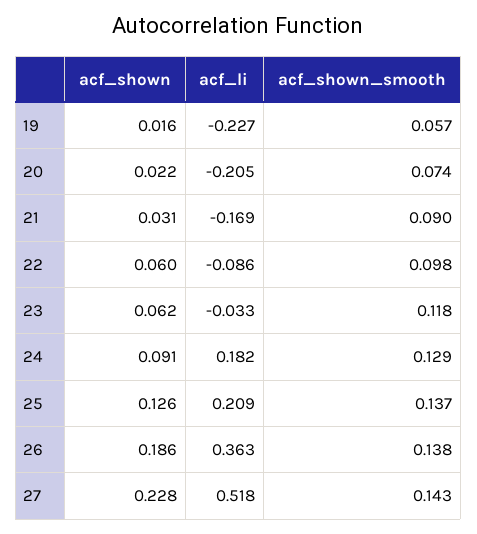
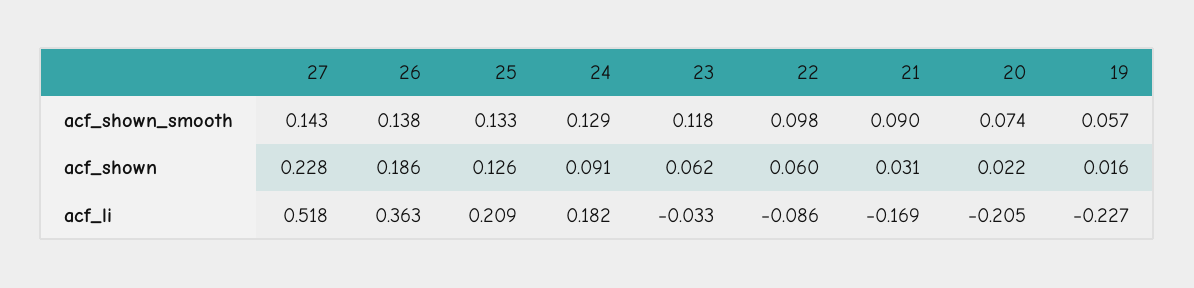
acf_shown_smooth, 25: 0.137 -> 0.133

